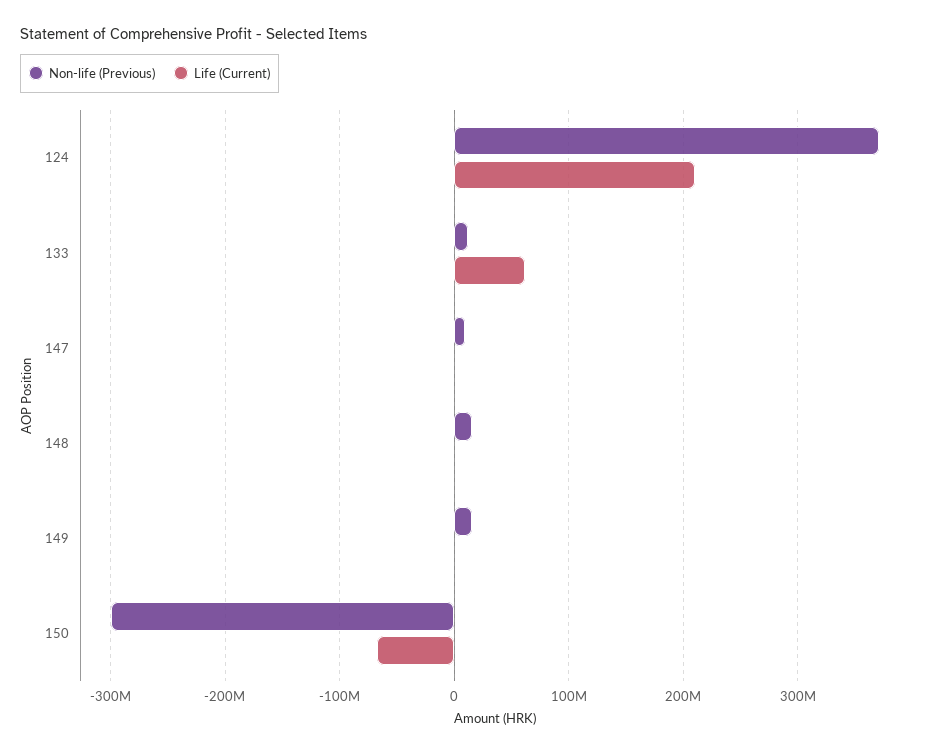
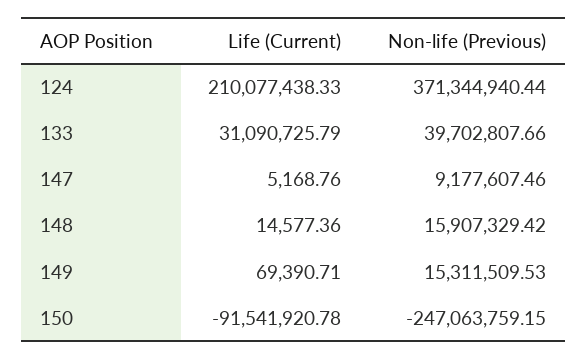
Non-life (Previous), 133: 10000000 -> 39702807.66
Life (Current), 133: 60000000 -> 31090725.79
Non-life (Previous), 150: -300000000 -> -247063759.15
Life (Current), 150: -70000000 -> -91541920.78

